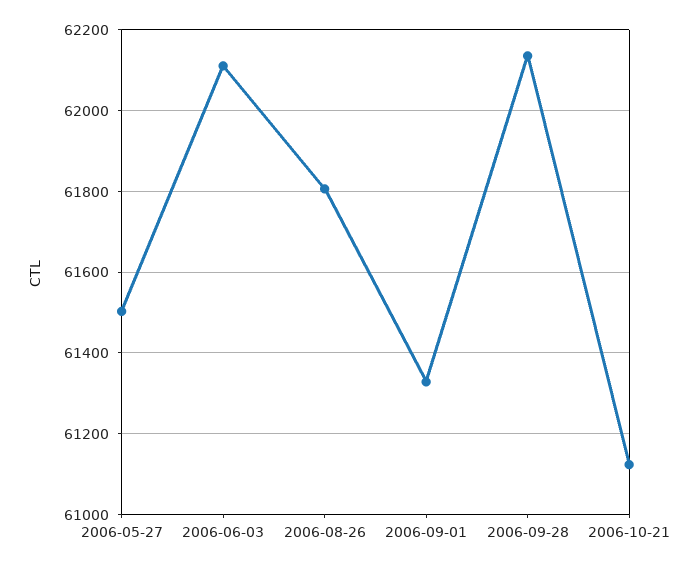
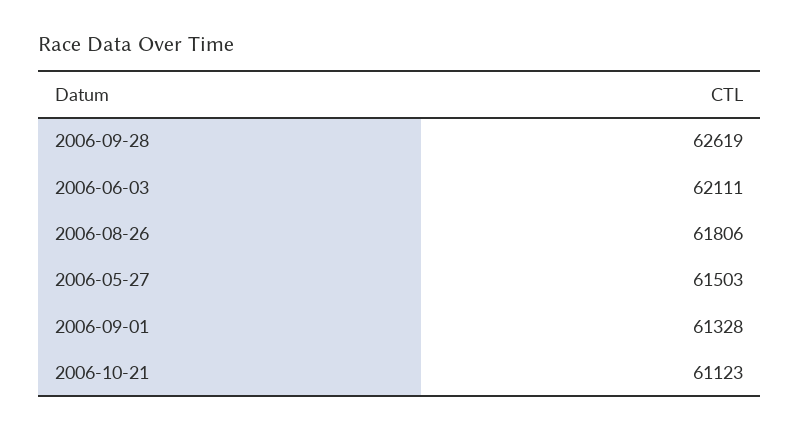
2006-09-28: 62140 -> 62619

